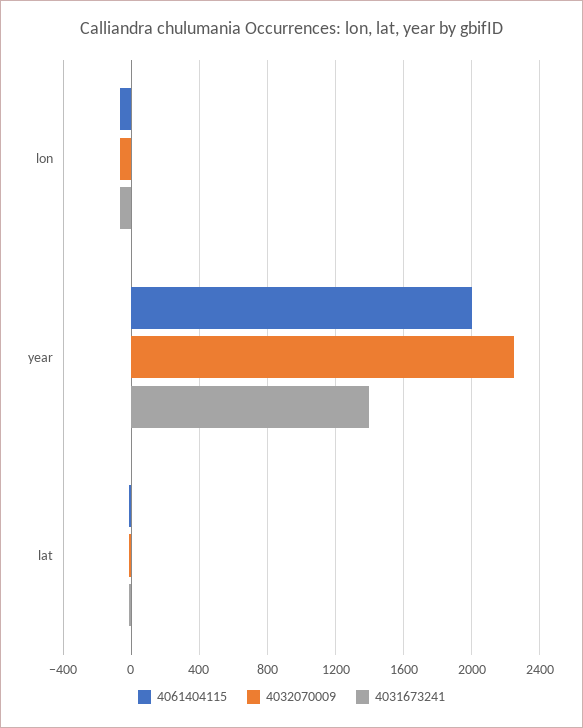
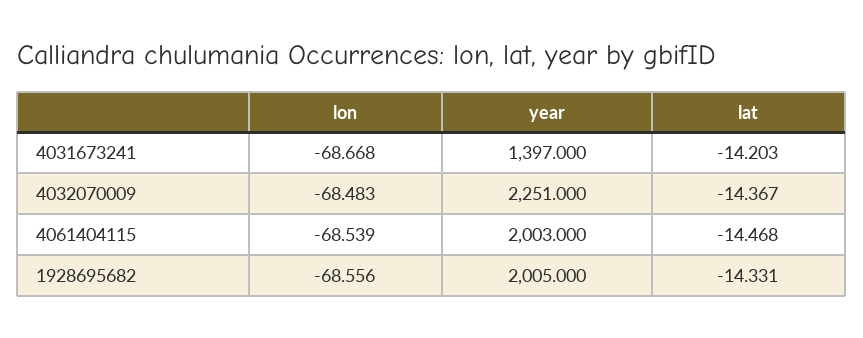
1928695682, lon: none -> -68.556
1928695682, year: none -> 2005
1928695682, lat: none -> -14.331

